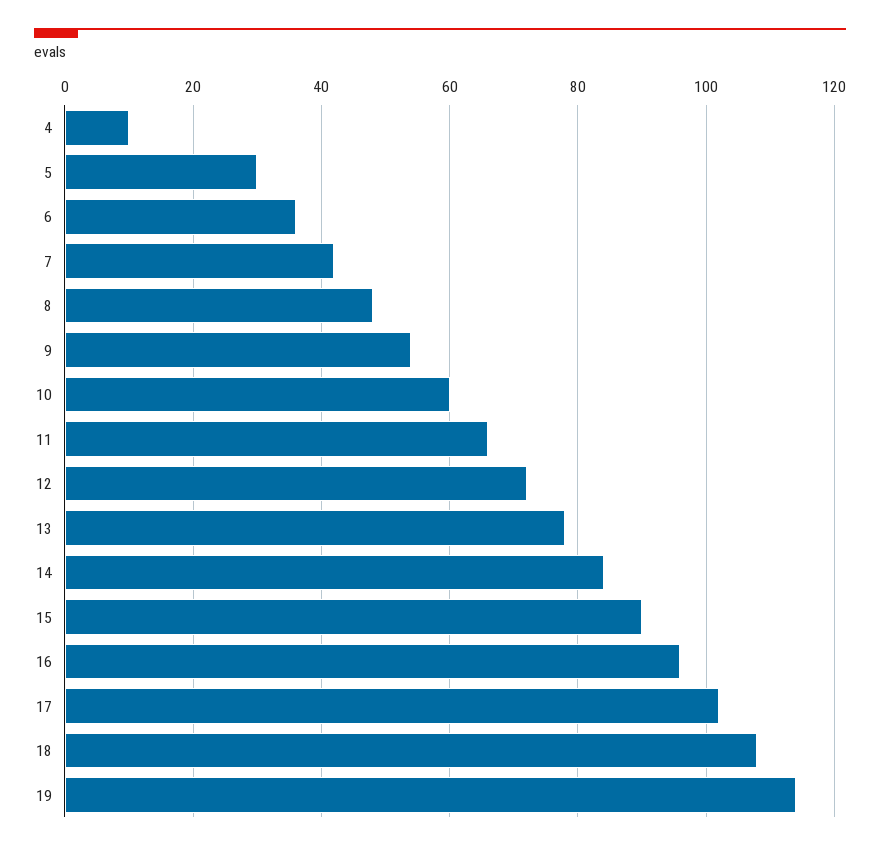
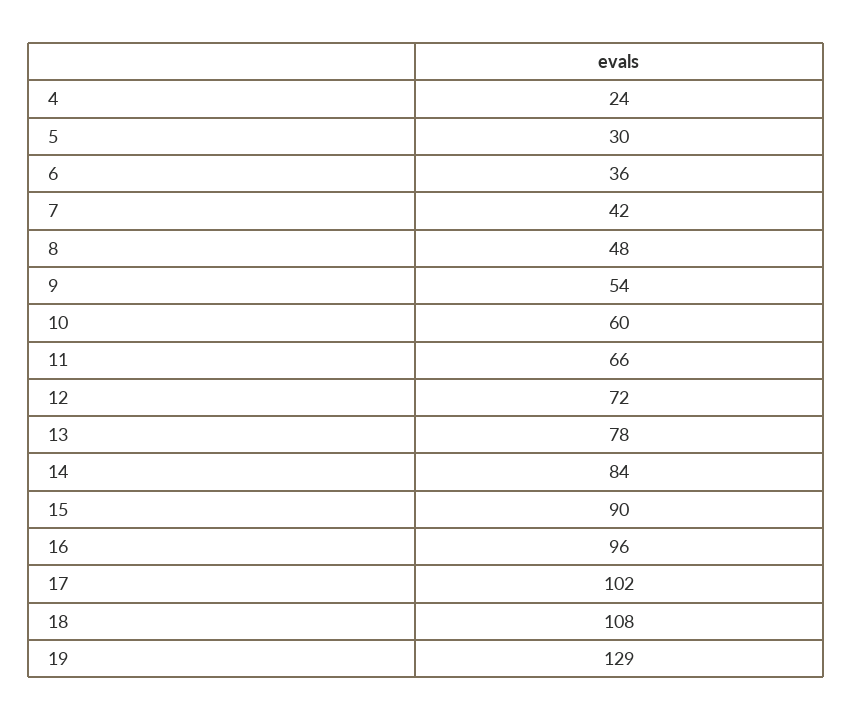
4: 10 -> 24
19: 115 -> 129

